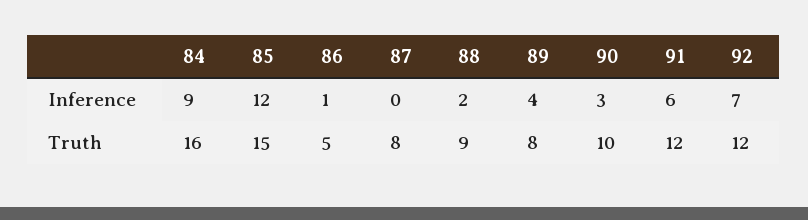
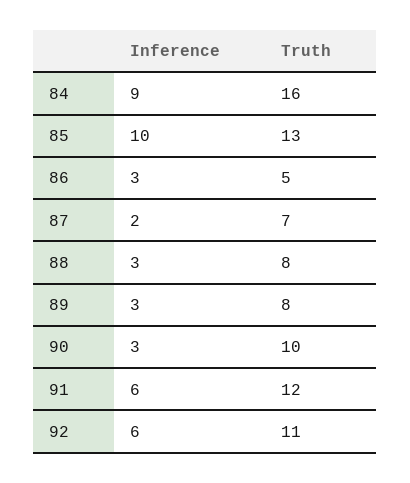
85, Inference: 12 -> 10
86, Inference: 1 -> 3
87, Inference: 0 -> 2
88, Inference: 2 -> 3
89, Inference: 4 -> 3
92, Inference: 7 -> 6
85, Truth: 15 -> 13
87, Truth: 8 -> 7
88, Truth: 9 -> 8
92, Truth: 12 -> 11

